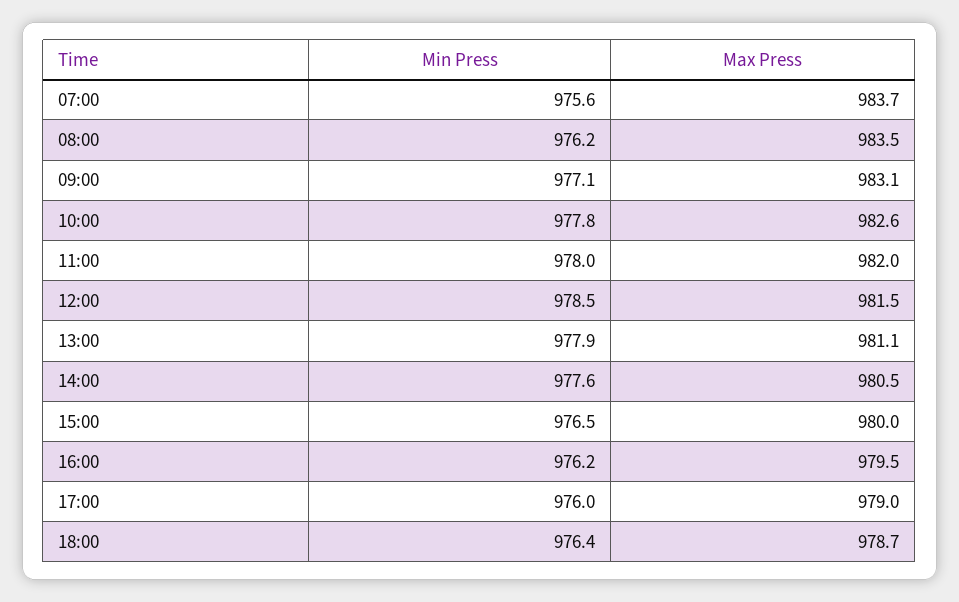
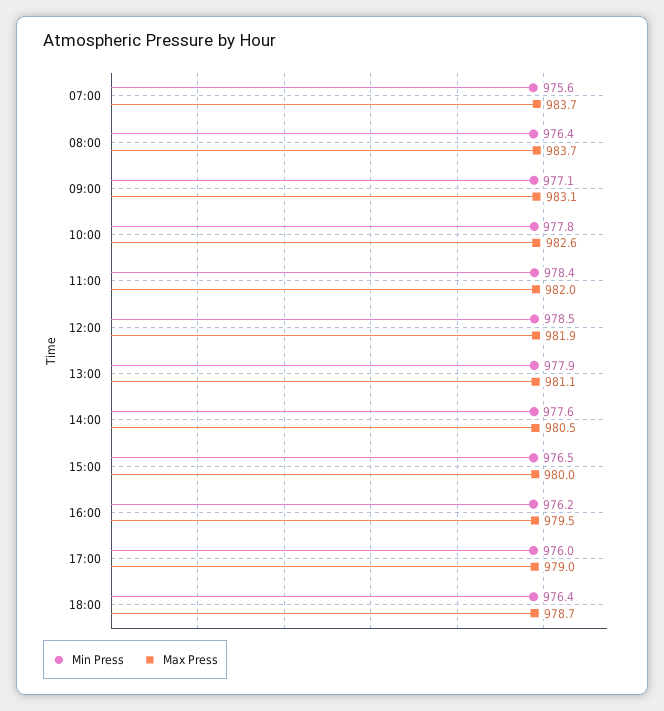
Min Press, 08:00: 976.2 -> 976.4
Max Press, 08:00: 983.5 -> 983.7
Min Press, 11:00: 978 -> 978.4
Max Press, 12:00: 981.5 -> 981.9

